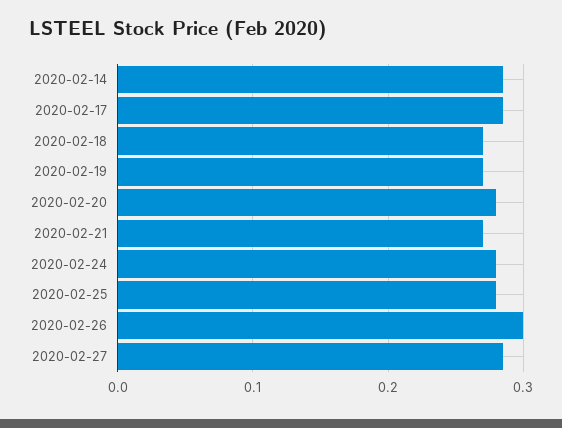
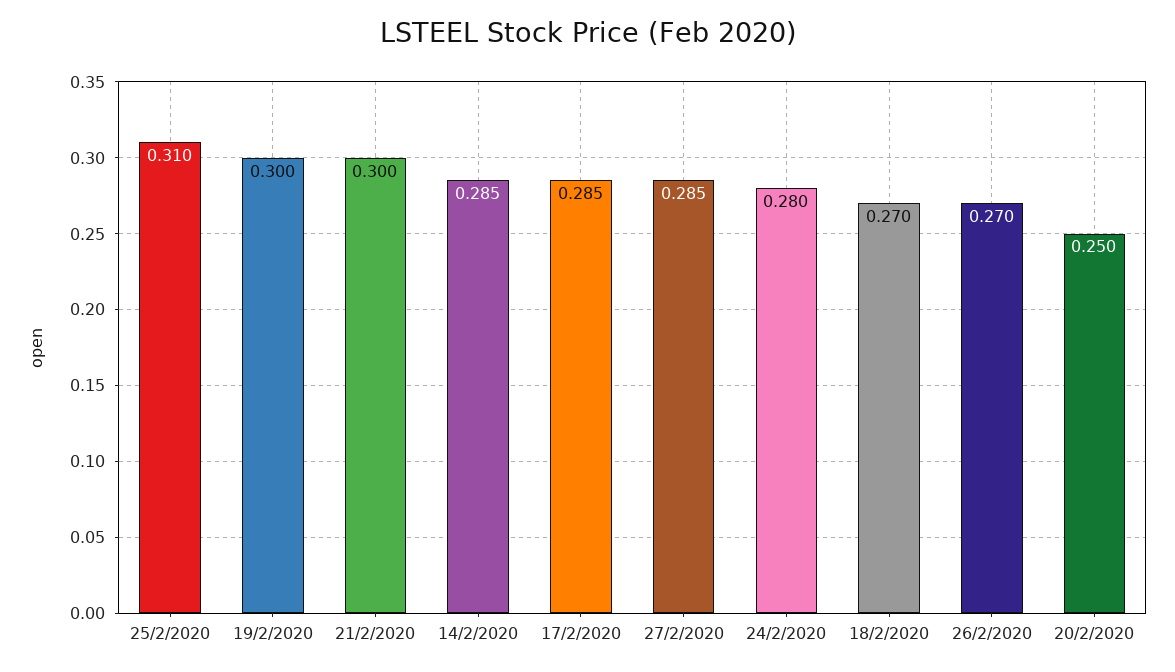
2020-02-19: 0.27 -> 0.3
2020-02-20: 0.28 -> 0.25
2020-02-21: 0.27 -> 0.3
2020-02-25: 0.28 -> 0.31
2020-02-26: 0.3 -> 0.27

